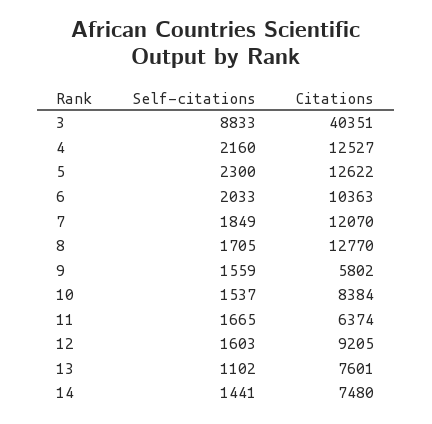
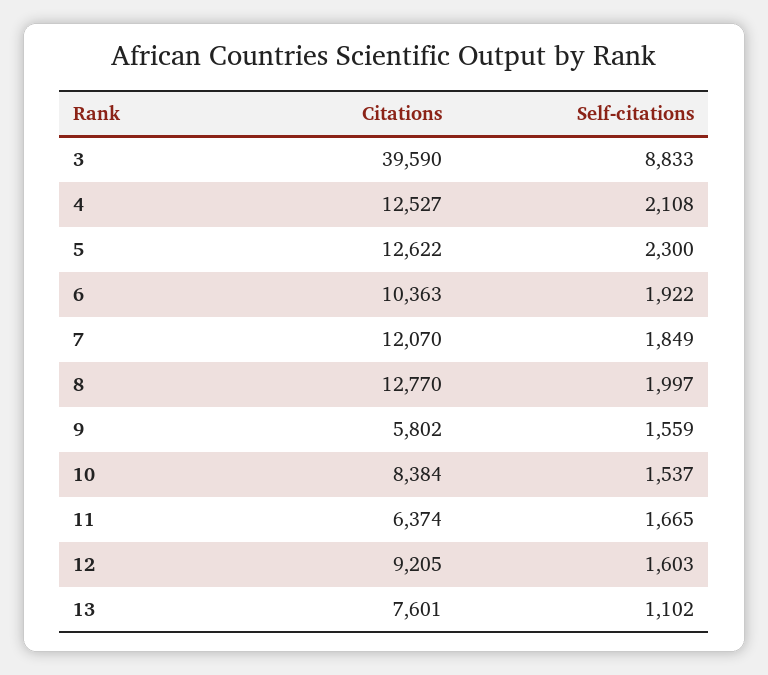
Citations, 3: 40351 -> 39590
Self-citations, 4: 2160 -> 2108
Self-citations, 6: 2033 -> 1922
Self-citations, 8: 1705 -> 1997
Self-citations, 14: 1441 -> none
Citations, 14: 7480 -> none

